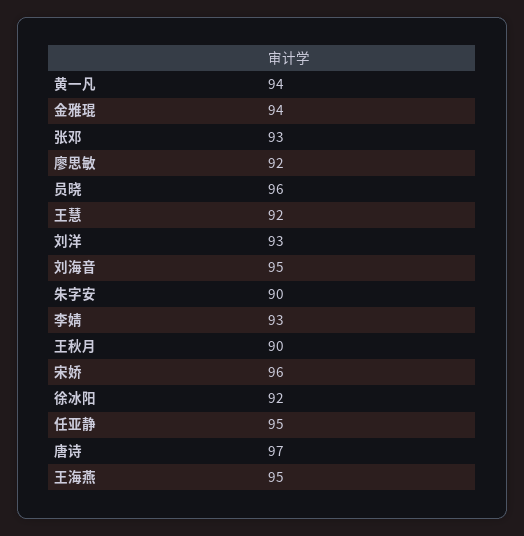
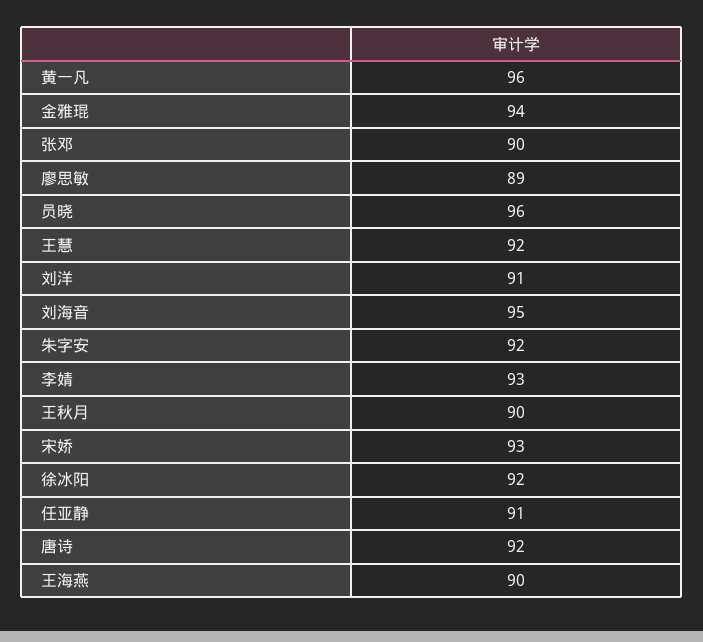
黄一凡: 94 -> 96
张邓: 93 -> 90
廖思敏: 92 -> 89
刘洋: 93 -> 91
朱字安: 90 -> 92
宋娇: 96 -> 93
任亚静: 95 -> 91
唐诗: 97 -> 92
王海燕: 95 -> 90

